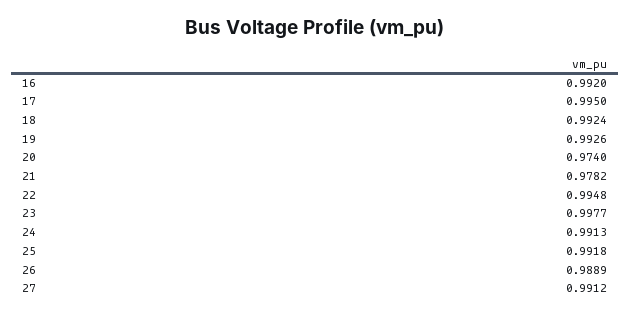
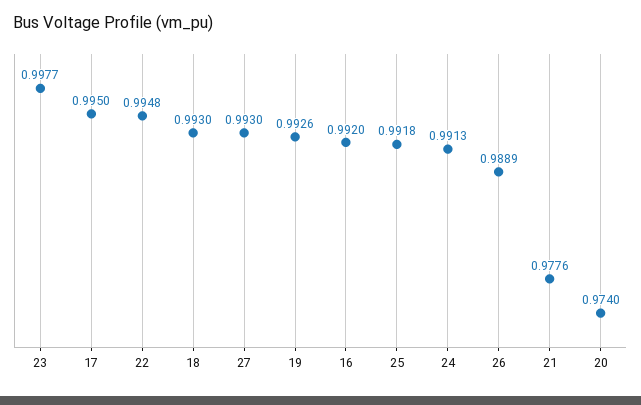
18: 0.9924 -> 0.993
21: 0.9782 -> 0.9776
27: 0.9912 -> 0.993

